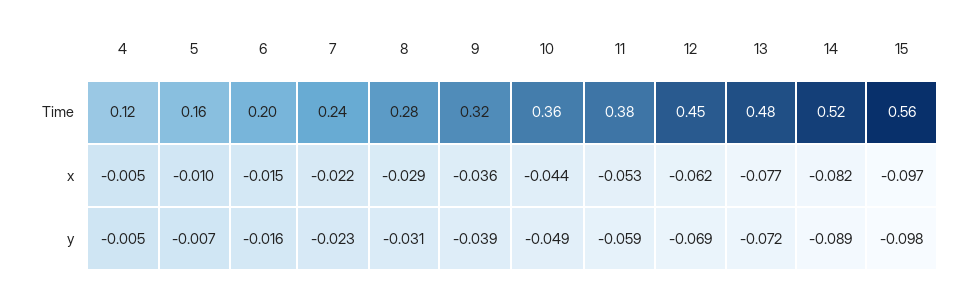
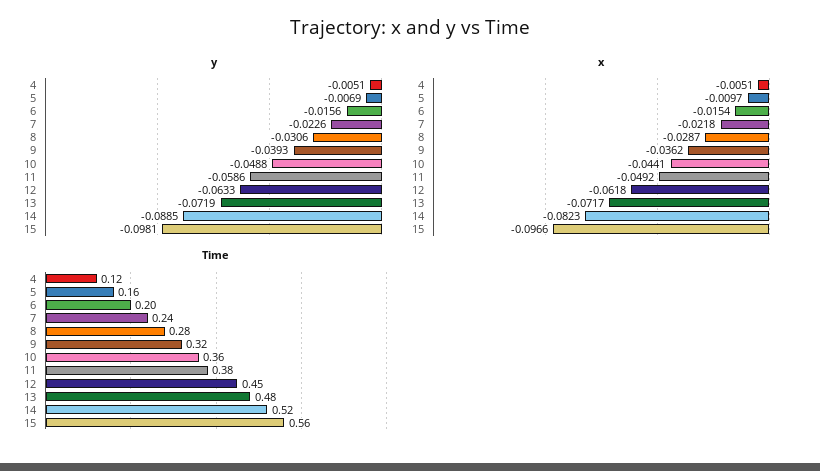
x, 11: -0.053 -> -0.0492
x, 13: -0.077 -> -0.0717
y, 12: -0.069 -> -0.0633

